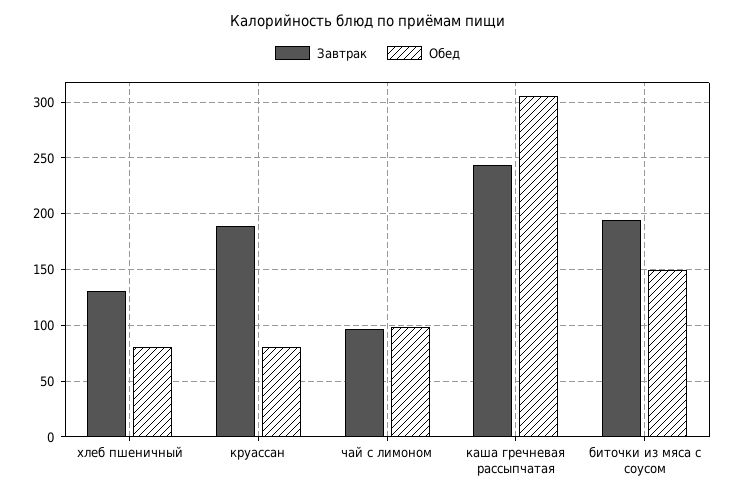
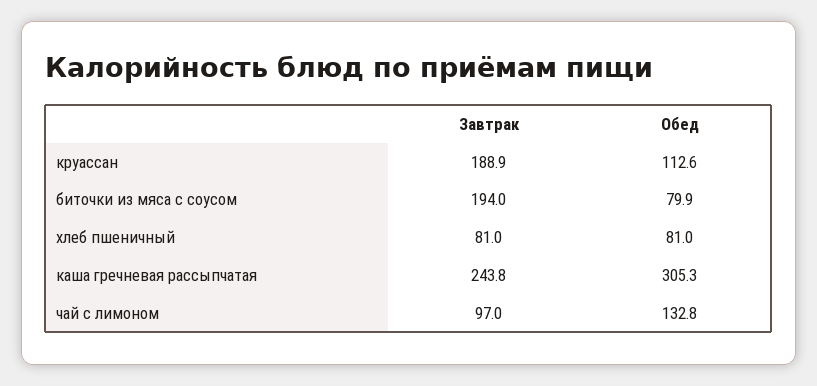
Завтрак, хлеб пшеничный: 130 -> 81
Обед, круассан: 80 -> 112.6
Обед, чай с лимоном: 100 -> 132.8
Обед, биточки из мяса с соусом: 150 -> 79.9

